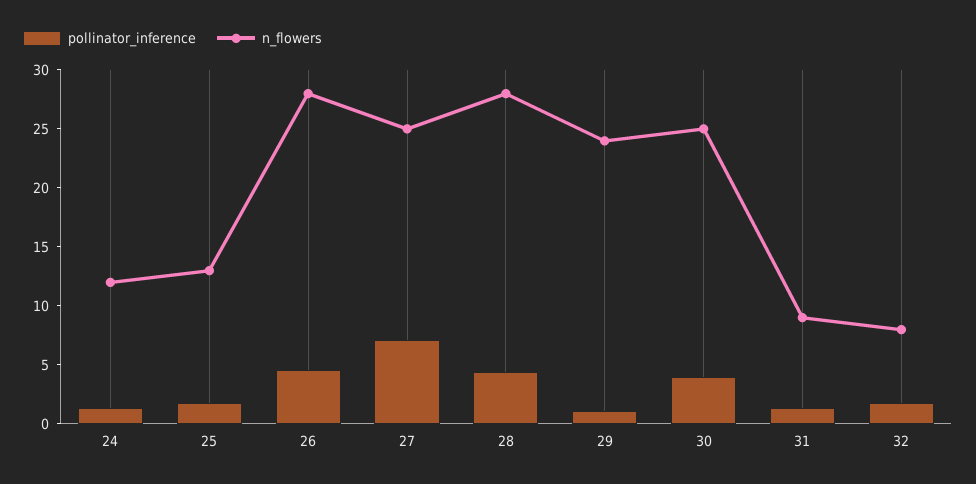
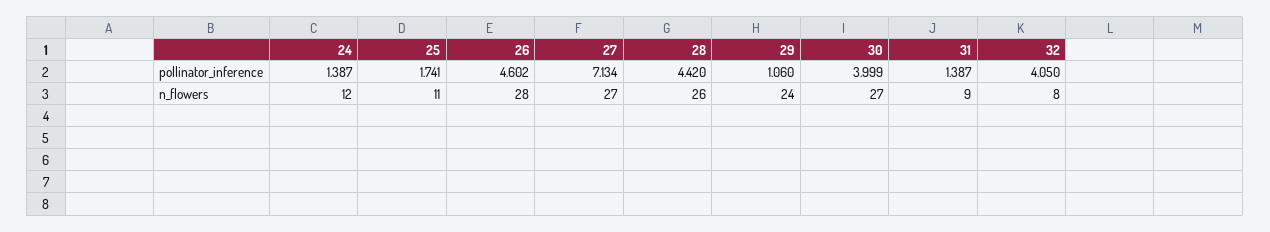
n_flowers, 25: 13 -> 11
n_flowers, 27: 25 -> 27
n_flowers, 28: 28 -> 26
n_flowers, 30: 25 -> 27
pollinator_inference, 32: 2 -> 4.05

